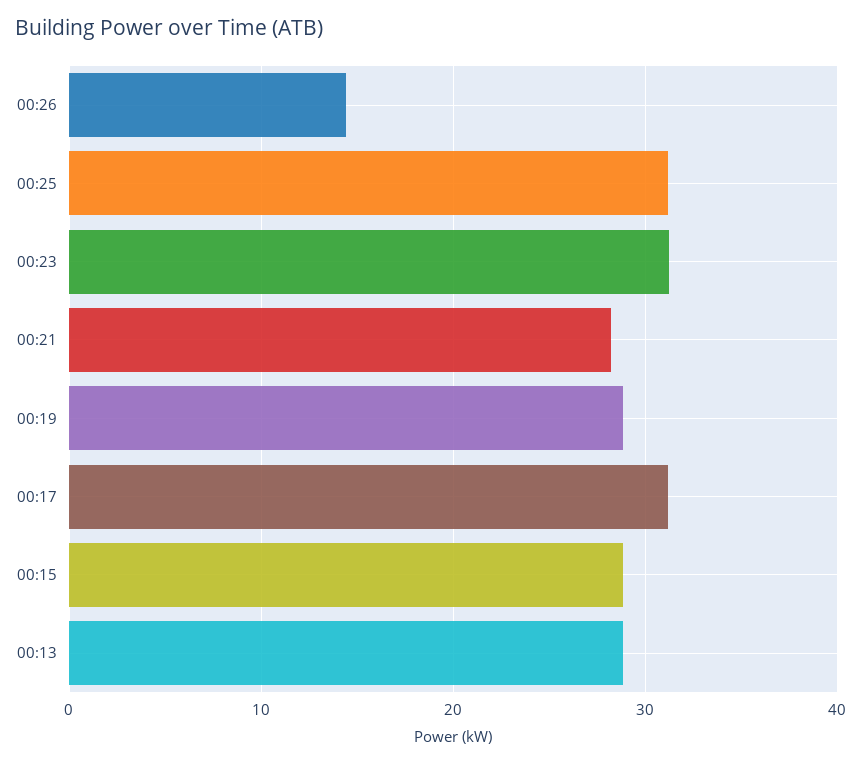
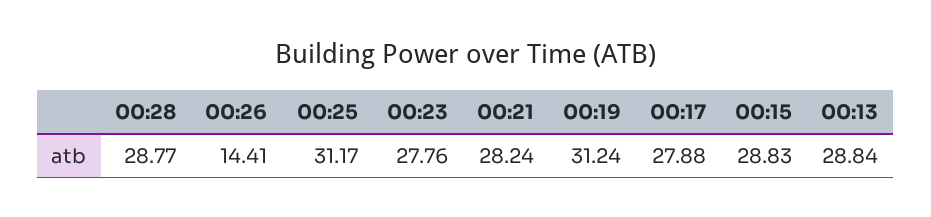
00:23: 31 -> 27.76
00:19: 29 -> 31.24
00:17: 31 -> 27.88
00:28: none -> 28.77

